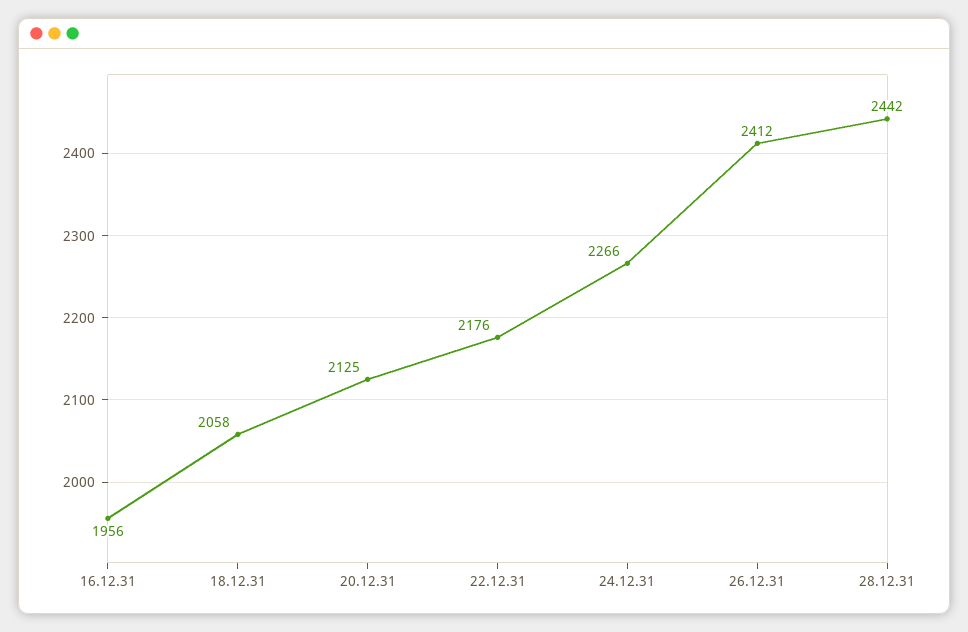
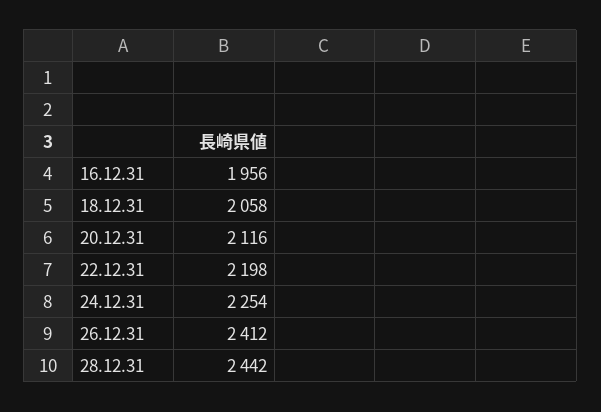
20.12.31: 2125 -> 2116
22.12.31: 2176 -> 2198
24.12.31: 2266 -> 2254

